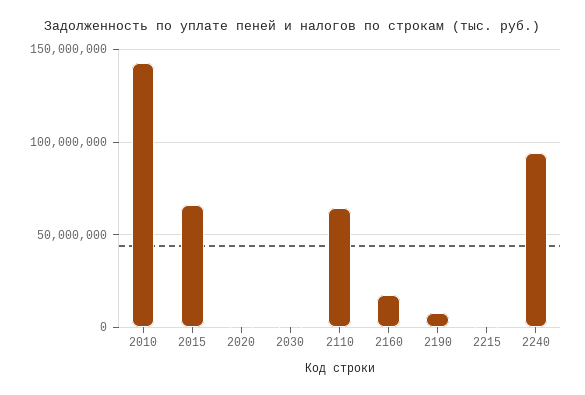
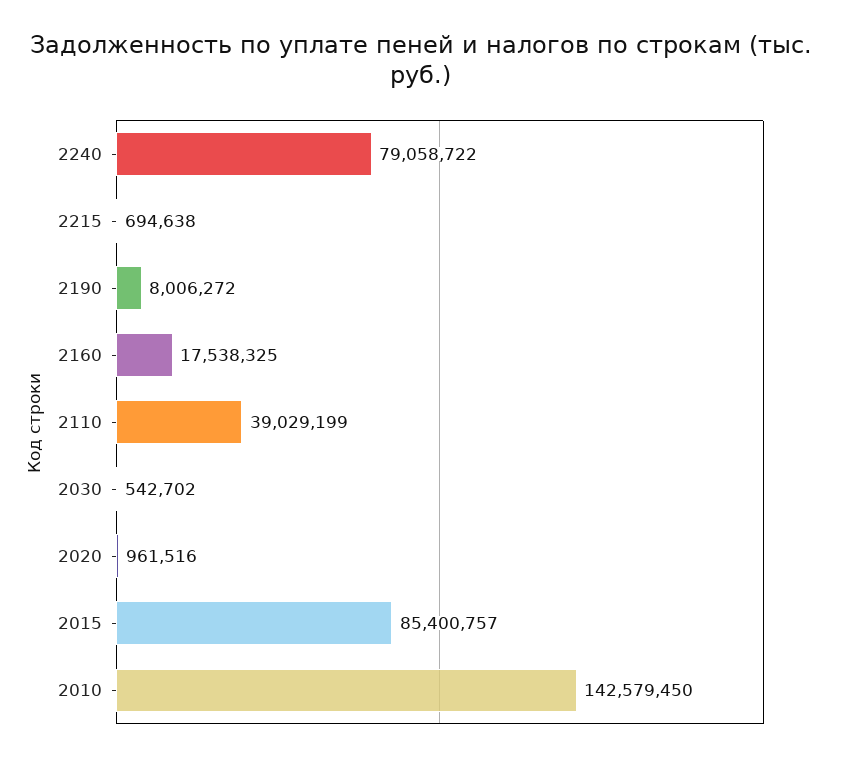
2015: 65000000 -> 85400757
2110: 65000000 -> 39029199
2240: 95000000 -> 79058722

